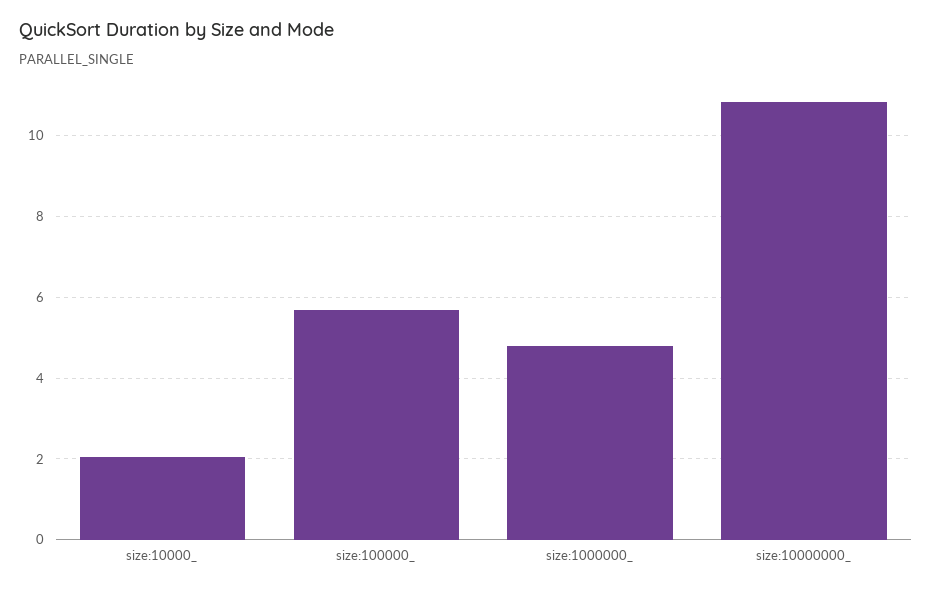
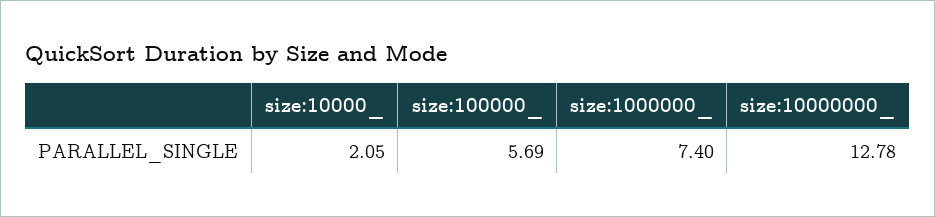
size:1000000_: 4.8 -> 7.4
size:10000000_: 10.8 -> 12.78

